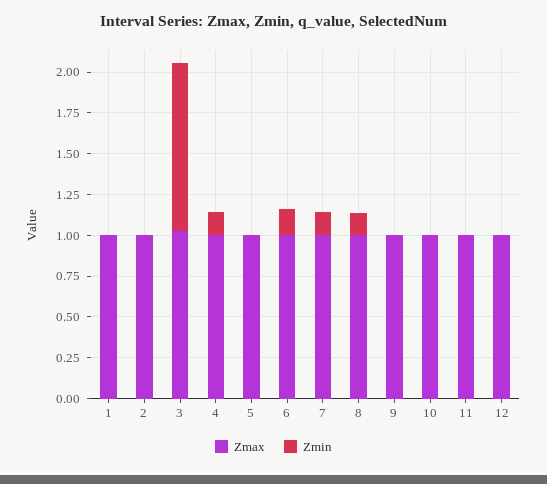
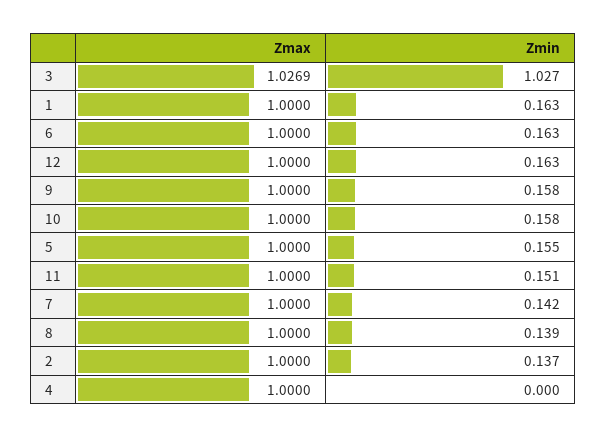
Zmin, 1: 0 -> 0.163
Zmin, 2: 0 -> 0.137
Zmin, 4: 0.15 -> 0
Zmin, 5: 0 -> 0.155
Zmin, 9: 0 -> 0.158
Zmin, 10: 0 -> 0.158
Zmin, 11: 0 -> 0.151
Zmin, 12: 0 -> 0.163

